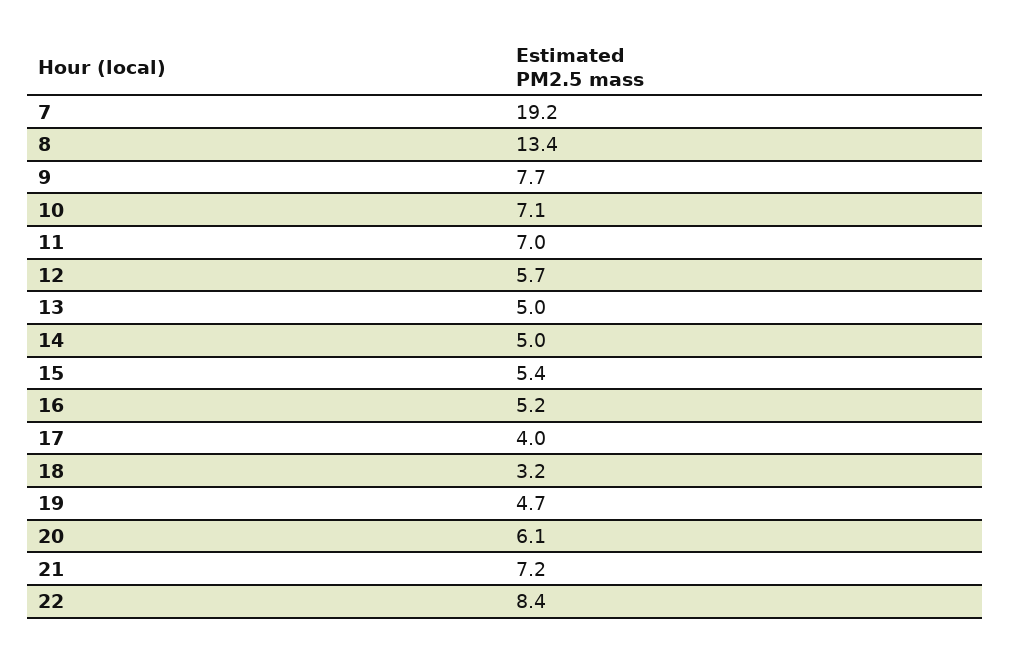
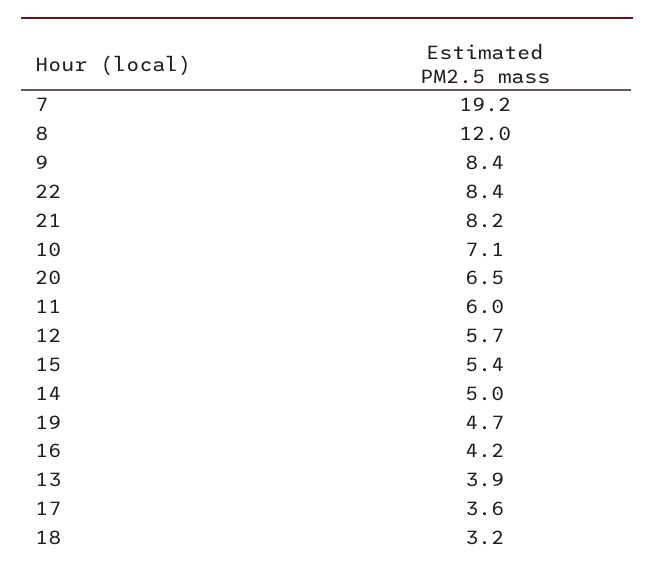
8: 13.4 -> 12
9: 7.7 -> 8.4
11: 7 -> 6
13: 5 -> 3.9
16: 5.2 -> 4.2
17: 4 -> 3.6
20: 6.1 -> 6.5
21: 7.2 -> 8.2

